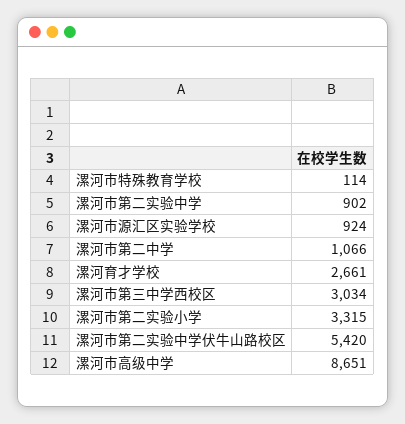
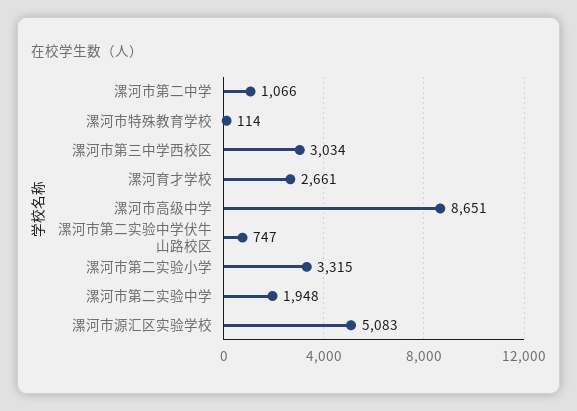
漯河市第二实验中学: 902 -> 1948
漯河市源汇区实验学校: 924 -> 5083
漯河市第二实验中学伏牛山路校区: 5420 -> 747

